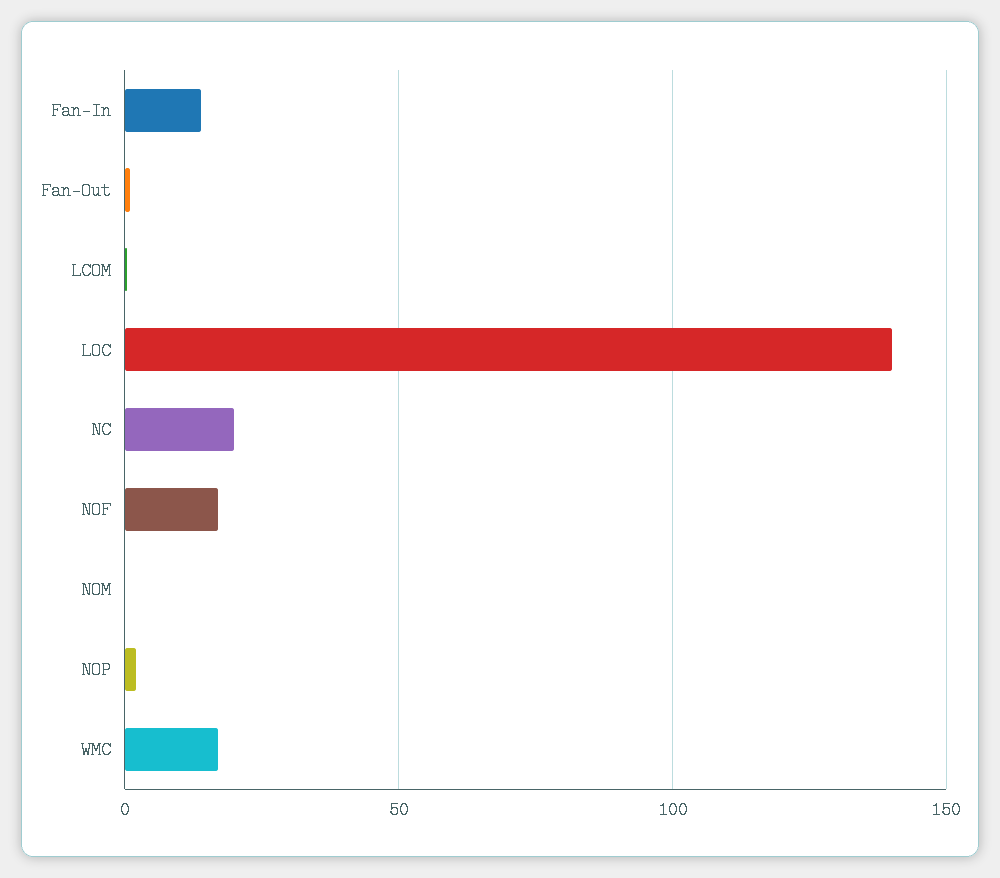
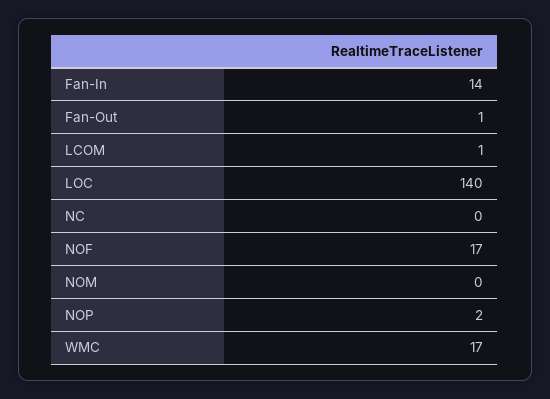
NC: 20 -> 0

